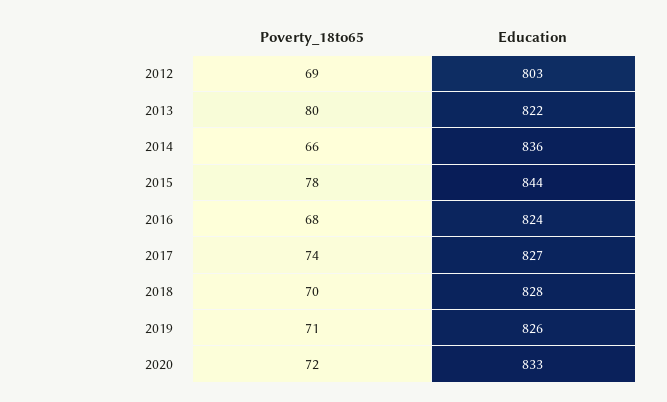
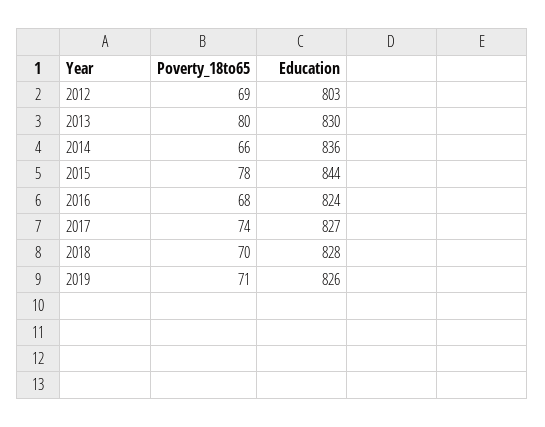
Education, 2013: 822 -> 830
Poverty_18to65, 2020: 72 -> none
Education, 2020: 833 -> none

